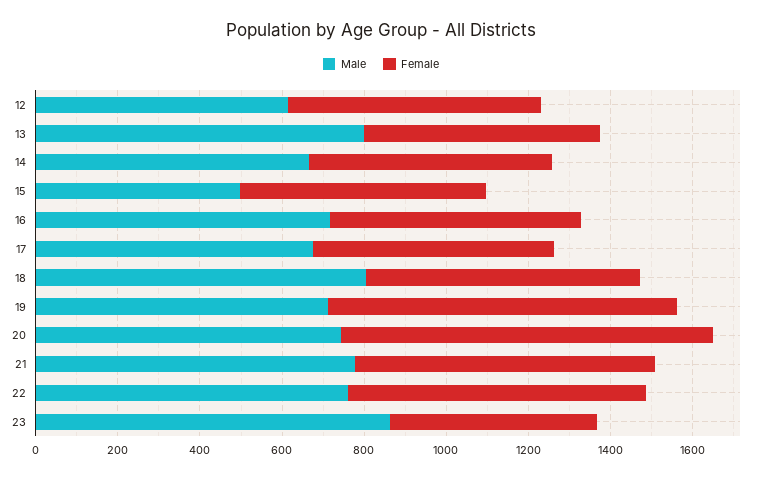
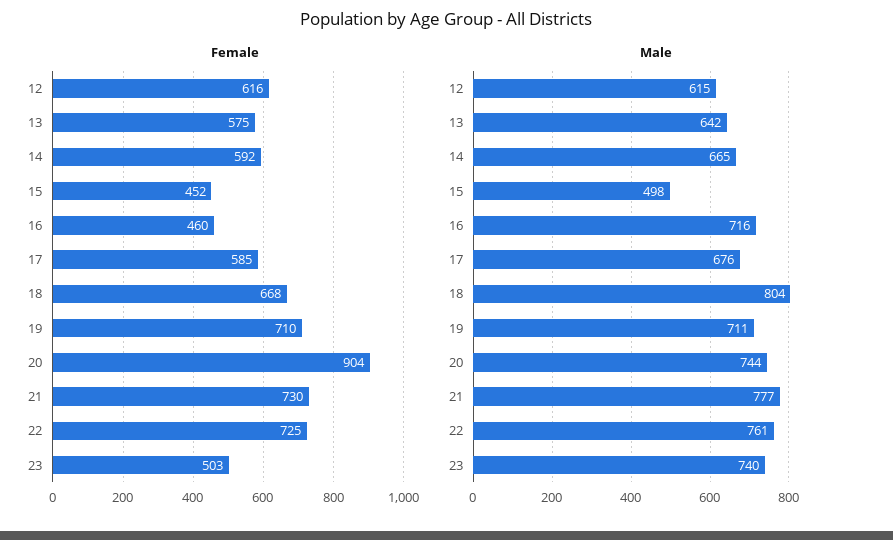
Male, 13: 800 -> 642
Female, 15: 600 -> 452
Female, 16: 600 -> 460
Female, 19: 850 -> 710
Male, 23: 850 -> 740

